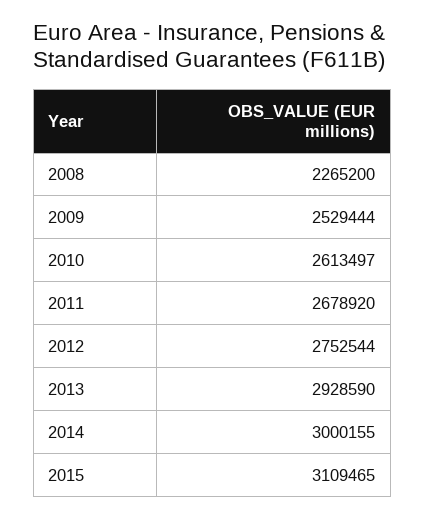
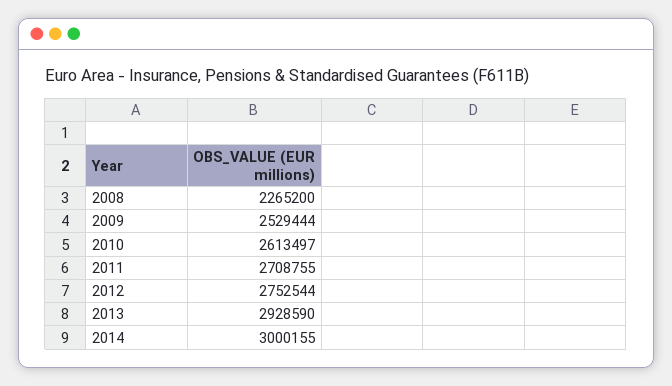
2011: 2678920 -> 2708755
2015: 3109465 -> none

